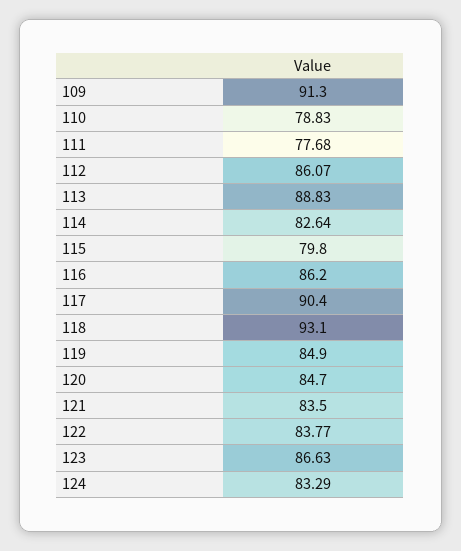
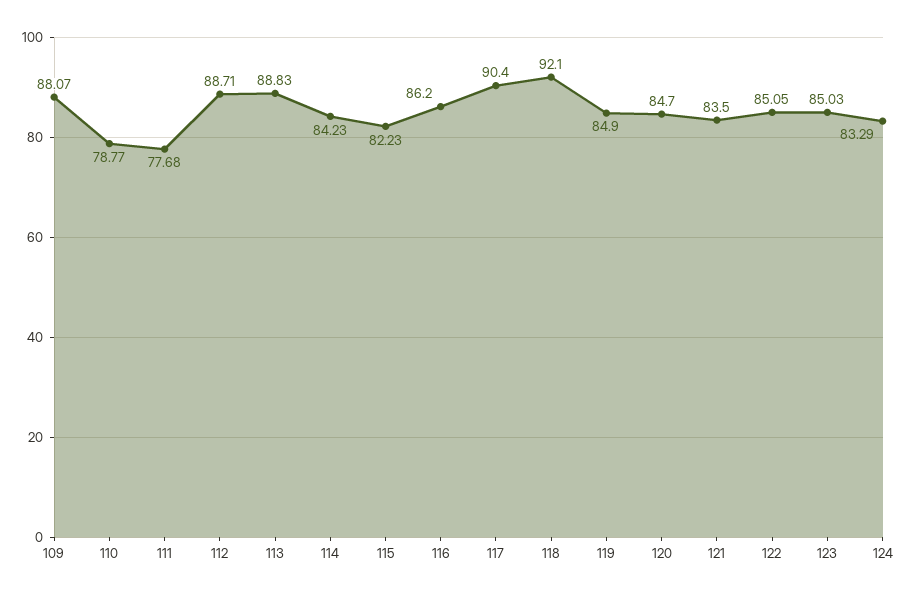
109: 91.3 -> 88.07
110: 78.83 -> 78.77
112: 86.07 -> 88.71
114: 82.64 -> 84.23
115: 79.8 -> 82.23
118: 93.1 -> 92.1
122: 83.77 -> 85.05
123: 86.63 -> 85.03

